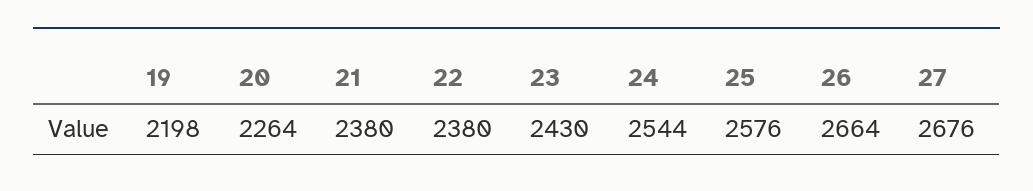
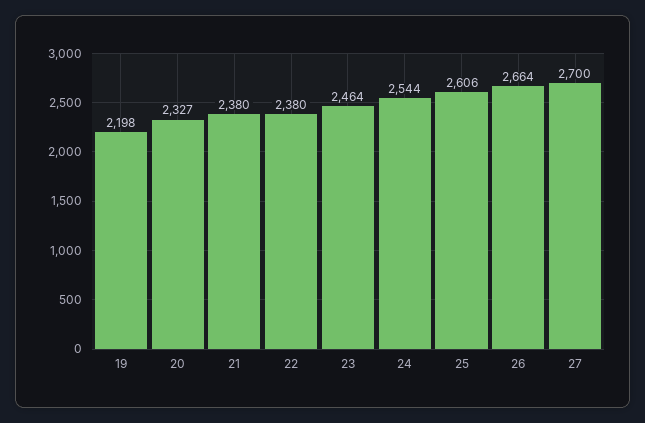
20: 2264 -> 2327
23: 2430 -> 2464
25: 2576 -> 2606
27: 2676 -> 2700

